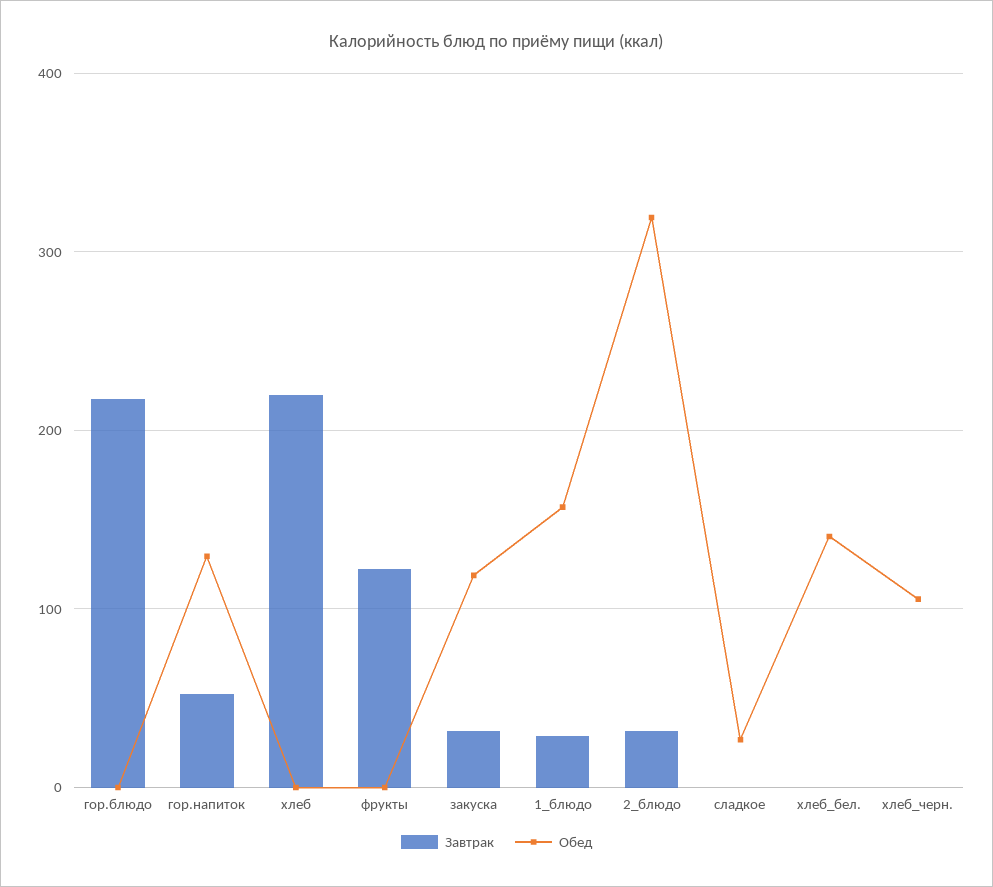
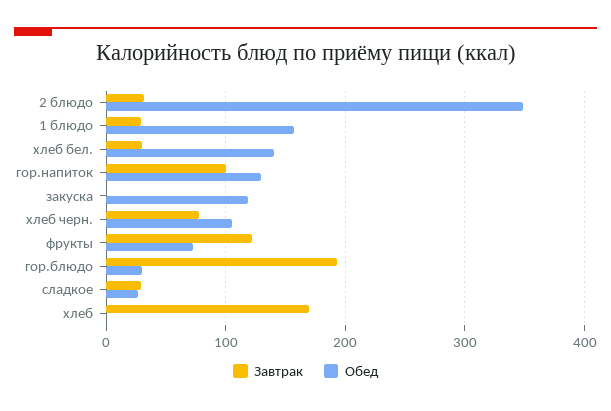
Завтрак, гор.блюдо: 220 -> 190
Обед, гор.блюдо: 0 -> 30
Завтрак, гор.напиток: 50 -> 100
Завтрак, хлеб: 220 -> 170
Обед, фрукты: 0 -> 70
Завтрак, закуска: 30 -> 0
Обед, 2_блюдо: 320 -> 350
Завтрак, сладкое: 0 -> 30
Завтрак, хлеб_бел.: 0 -> 30
Завтрак, хлеб_черн.: 0 -> 80

